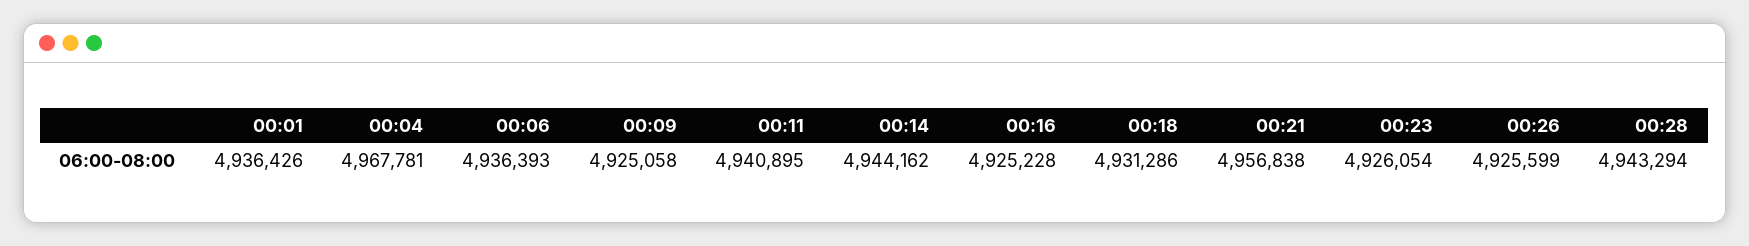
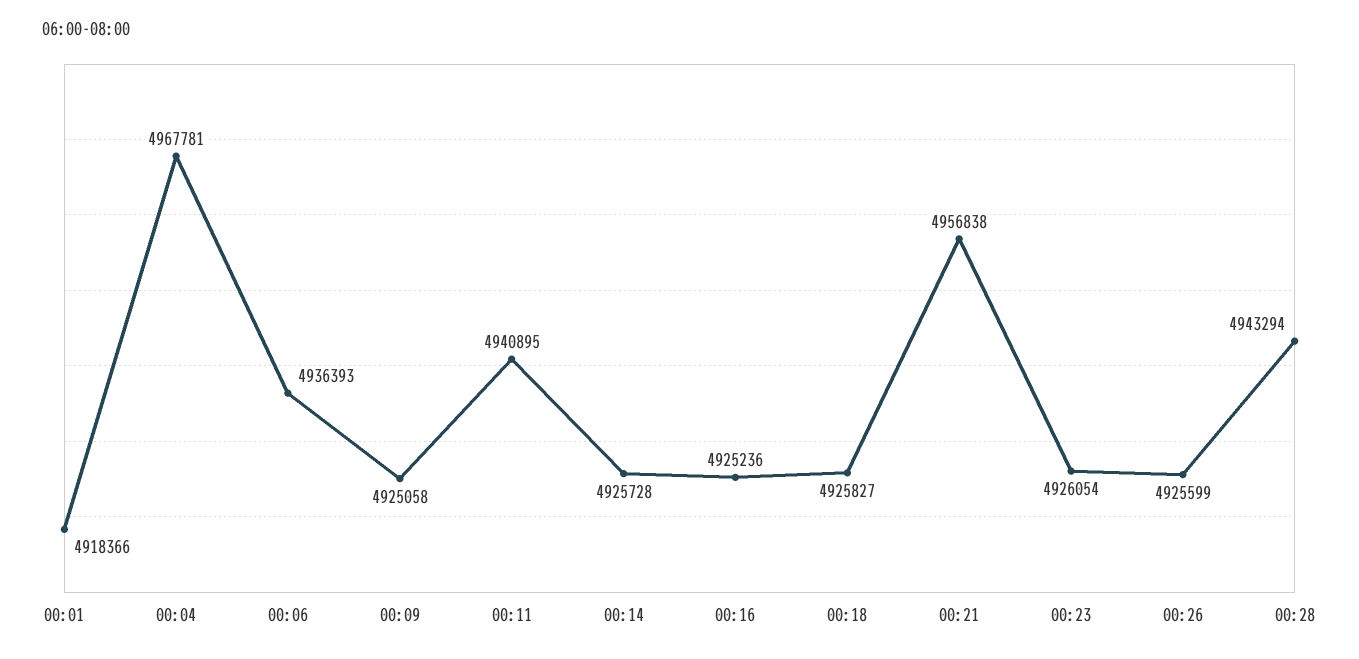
00:01: 4936426 -> 4918366
00:14: 4944162 -> 4925728
00:16: 4925228 -> 4925236
00:18: 4931286 -> 4925827

